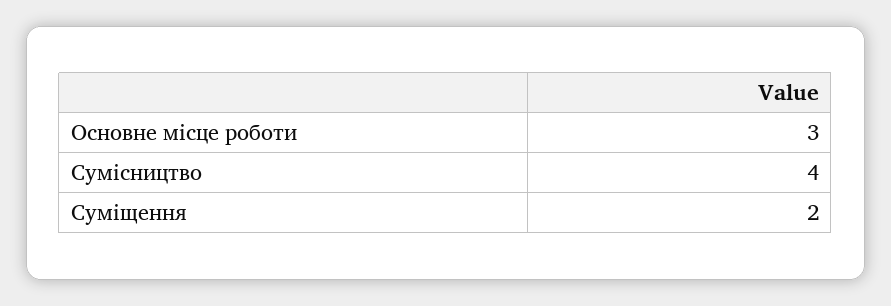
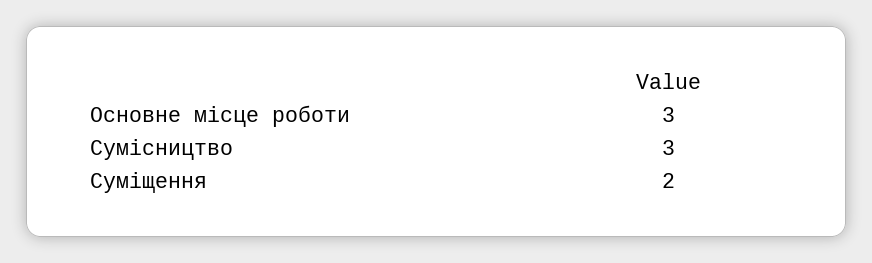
Сумісництво: 4 -> 3

